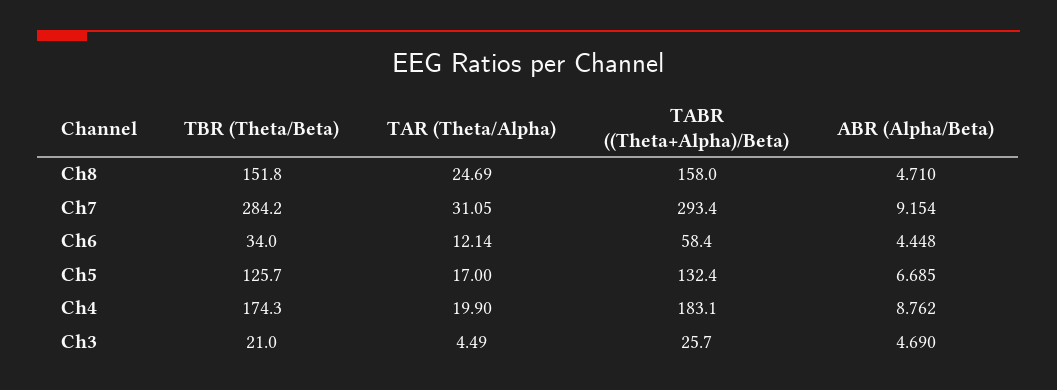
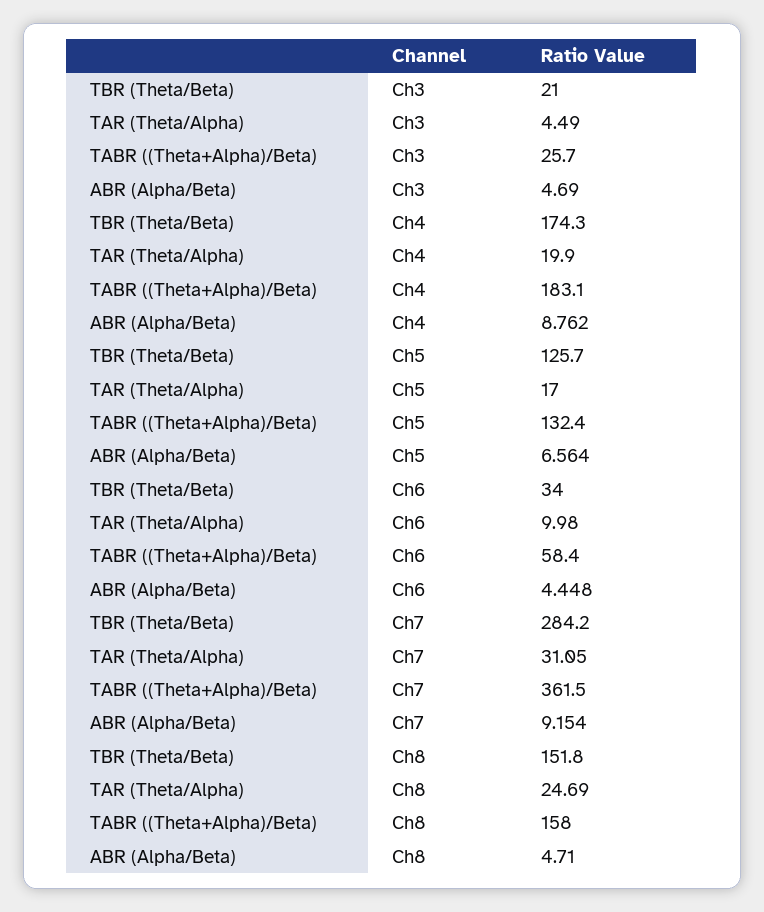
TABR ((Theta+Alpha)/Beta), Ch7: 293.4 -> 361.5
TAR (Theta/Alpha), Ch6: 12.14 -> 9.98
ABR (Alpha/Beta), Ch5: 6.685 -> 6.564

